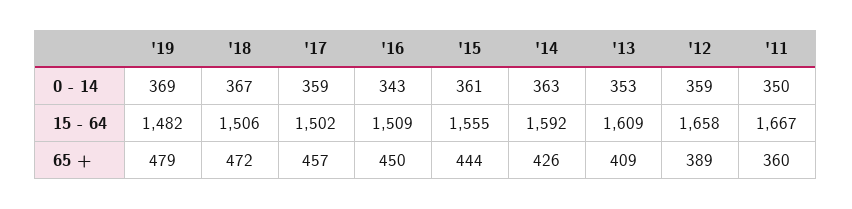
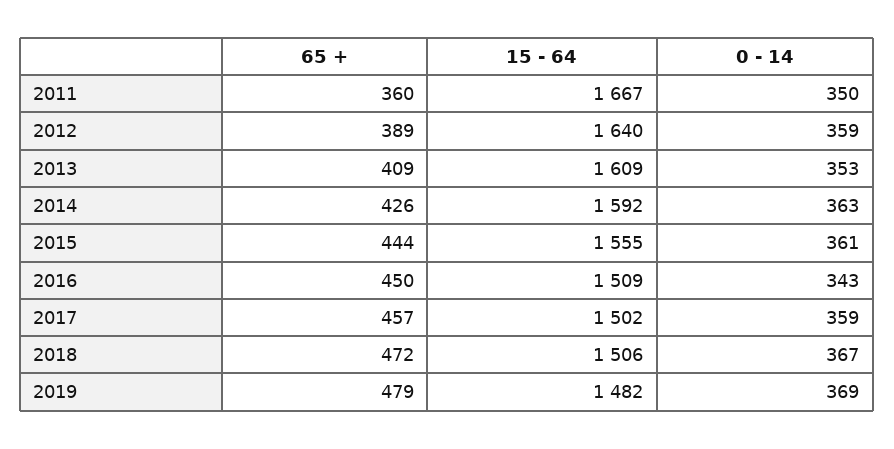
'12, 15 - 64: 1658 -> 1640

